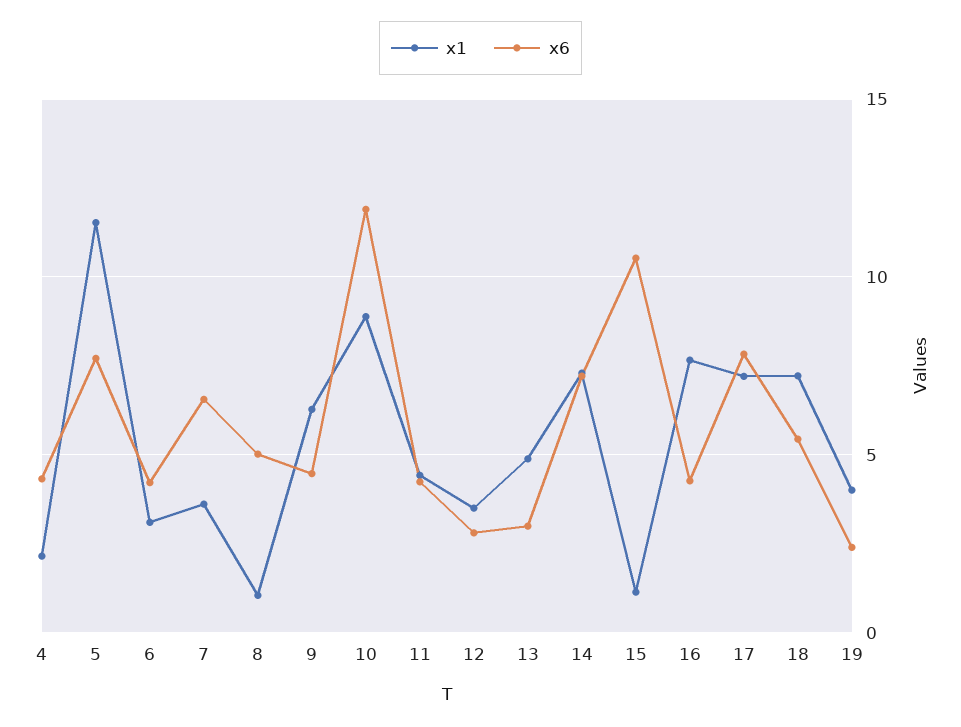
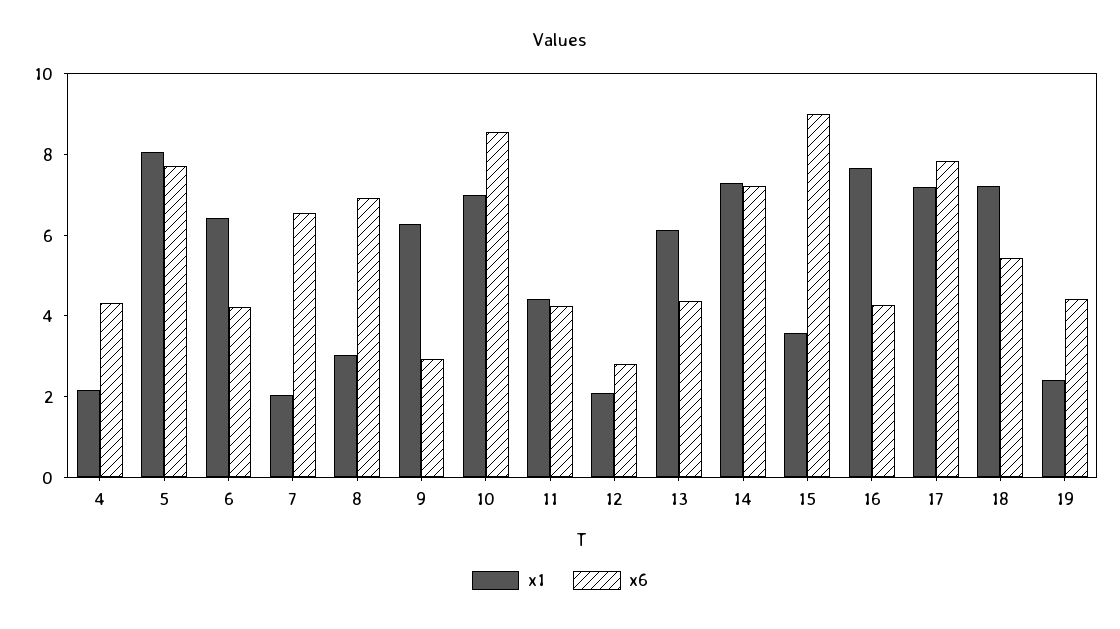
x1, 5: 11.5 -> 8
x1, 6: 3 -> 6.5
x1, 7: 3.5 -> 2
x1, 8: 1 -> 3
x6, 8: 5 -> 7
x6, 9: 4.5 -> 3
x1, 10: 9 -> 7
x6, 10: 12 -> 8.5
x1, 12: 3.5 -> 2
x1, 13: 5 -> 6
x6, 13: 3 -> 4.5
x1, 15: 1 -> 3.5
x6, 15: 10.5 -> 9
x1, 19: 4 -> 2.5
x6, 19: 2.5 -> 4.5

